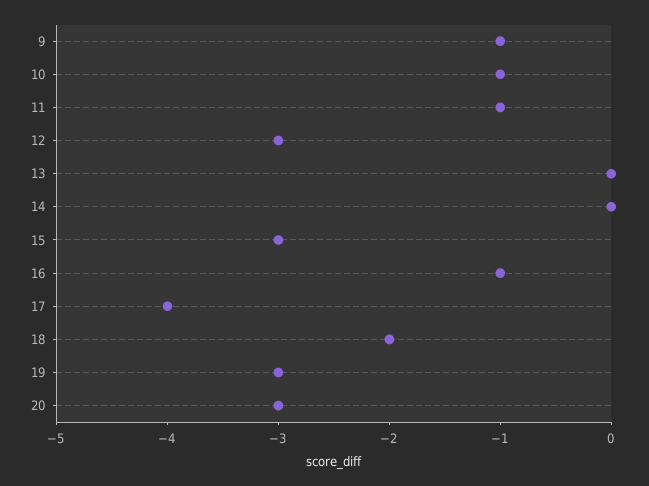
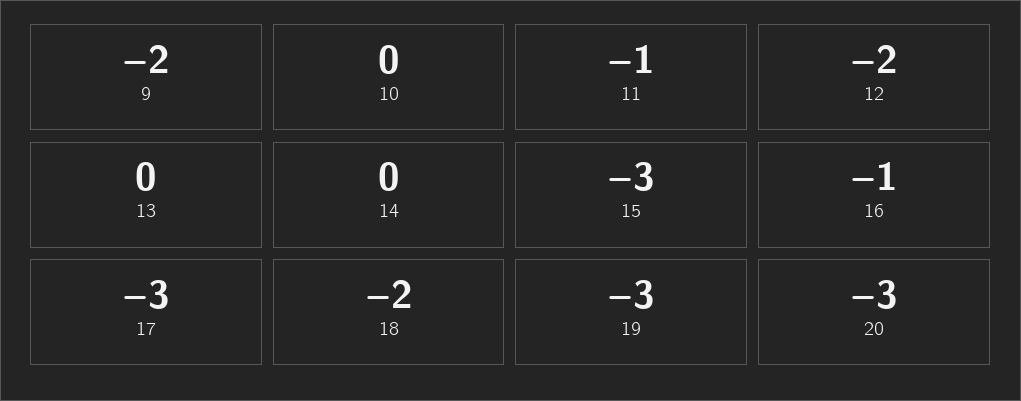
9: -1 -> -2
10: -1 -> 0
12: -3 -> -2
17: -4 -> -3

